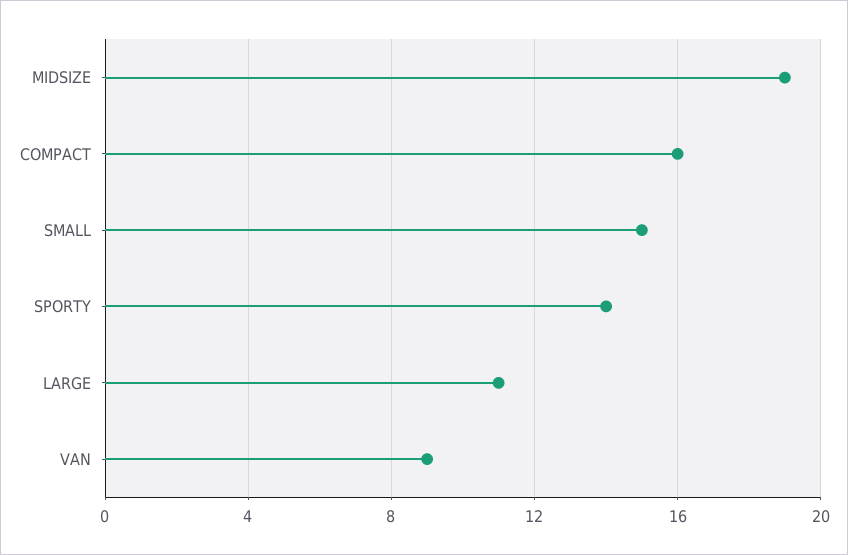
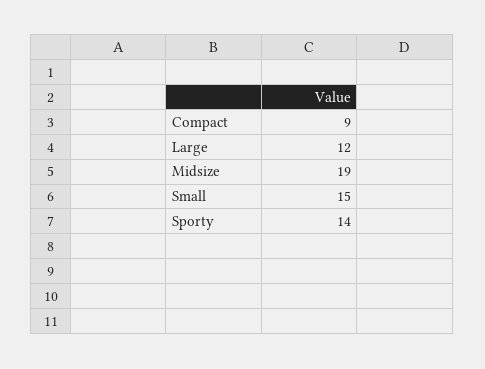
COMPACT: 16 -> 9
LARGE: 11 -> 12
VAN: 9 -> none

